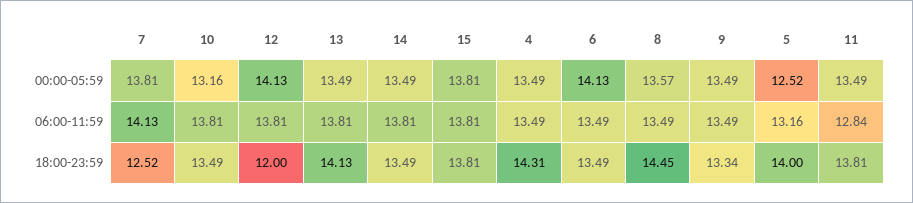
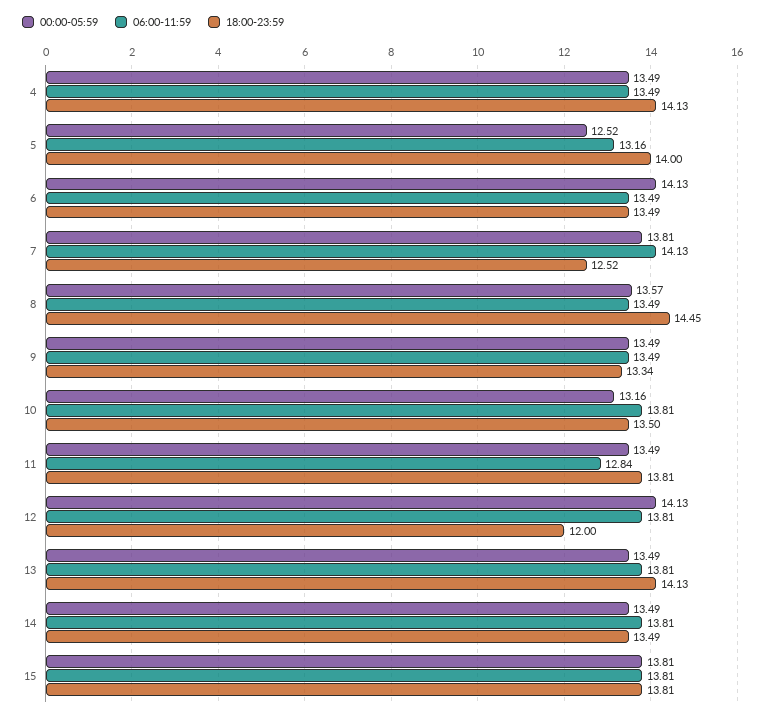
18:00-23:59, 10: 13.49 -> 13.5
18:00-23:59, 4: 14.31 -> 14.13

